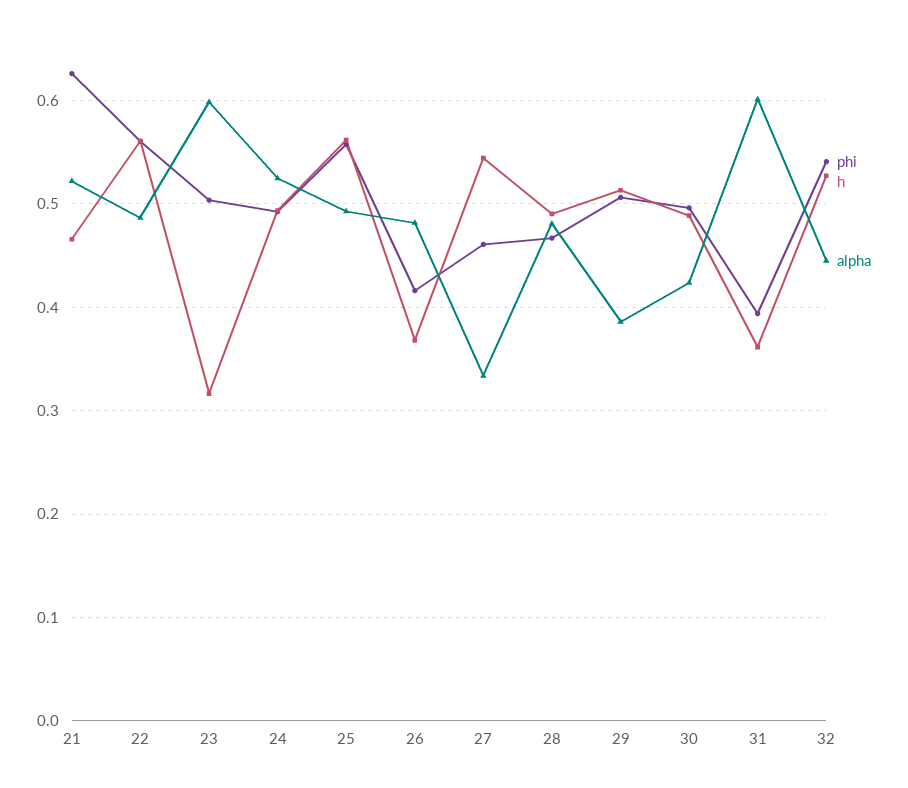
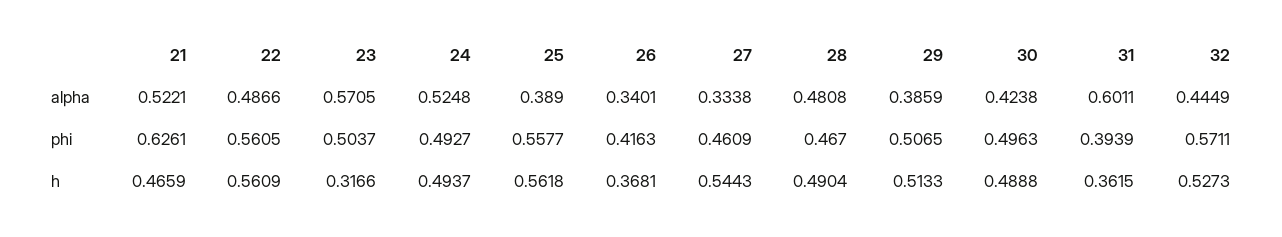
alpha, 23: 0.6 -> 0.5705
alpha, 25: 0.49 -> 0.389
alpha, 26: 0.48 -> 0.3401
phi, 32: 0.54 -> 0.5711

